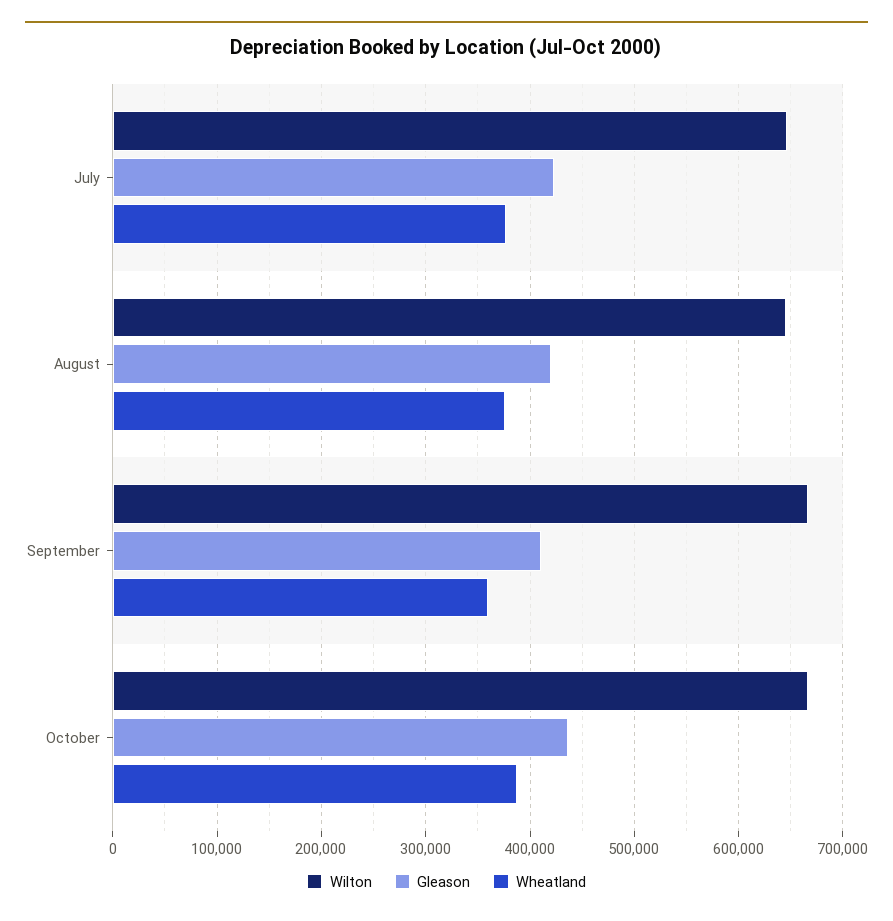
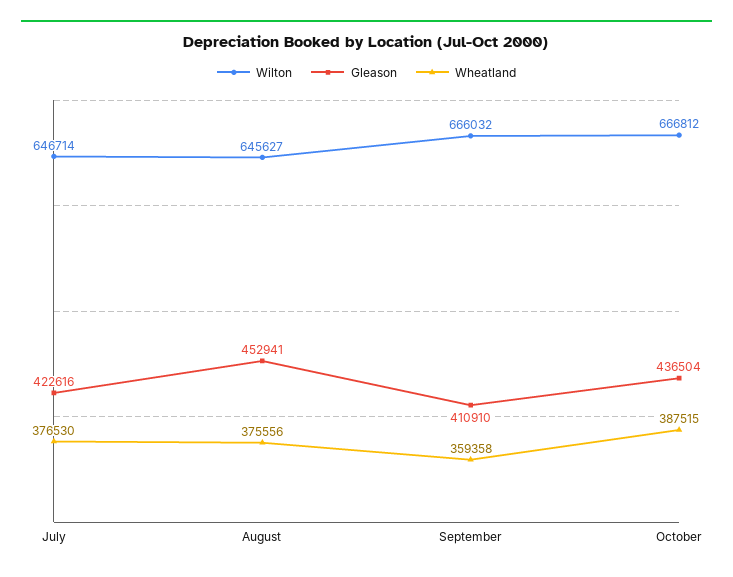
Gleason, August: 420000 -> 452941

